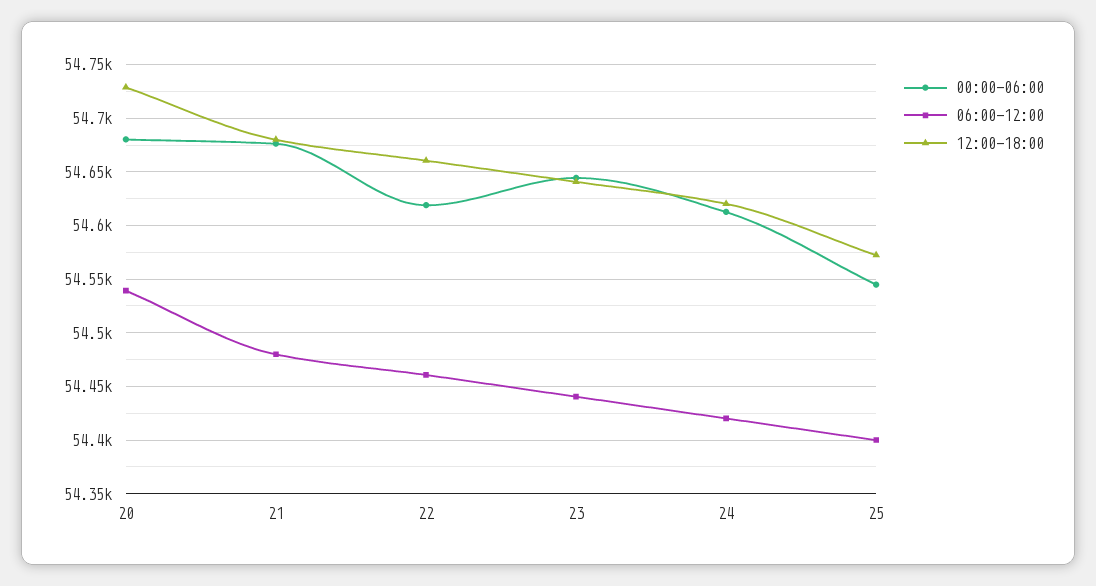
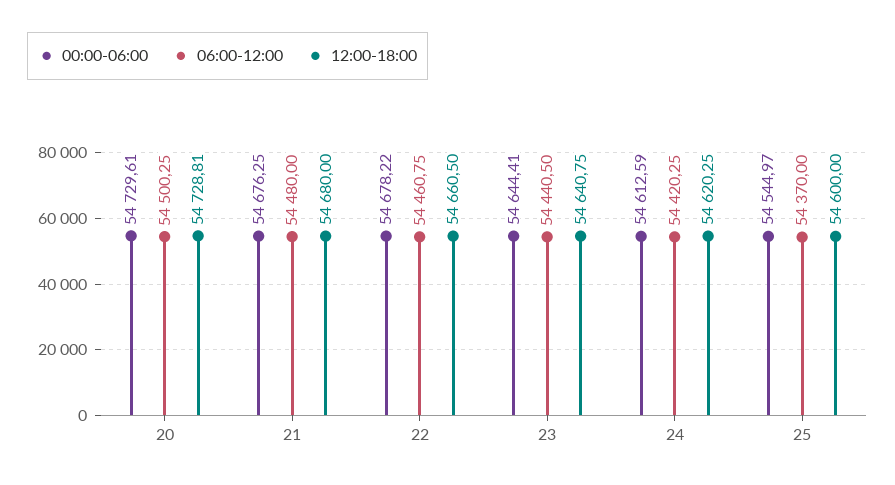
00:00-06:00, 20: 54680 -> 54729.61
06:00-12:00, 20: 54540 -> 54500.25
00:00-06:00, 22: 54620 -> 54678.22
06:00-12:00, 25: 54400 -> 54370
12:00-18:00, 25: 54570 -> 54600

